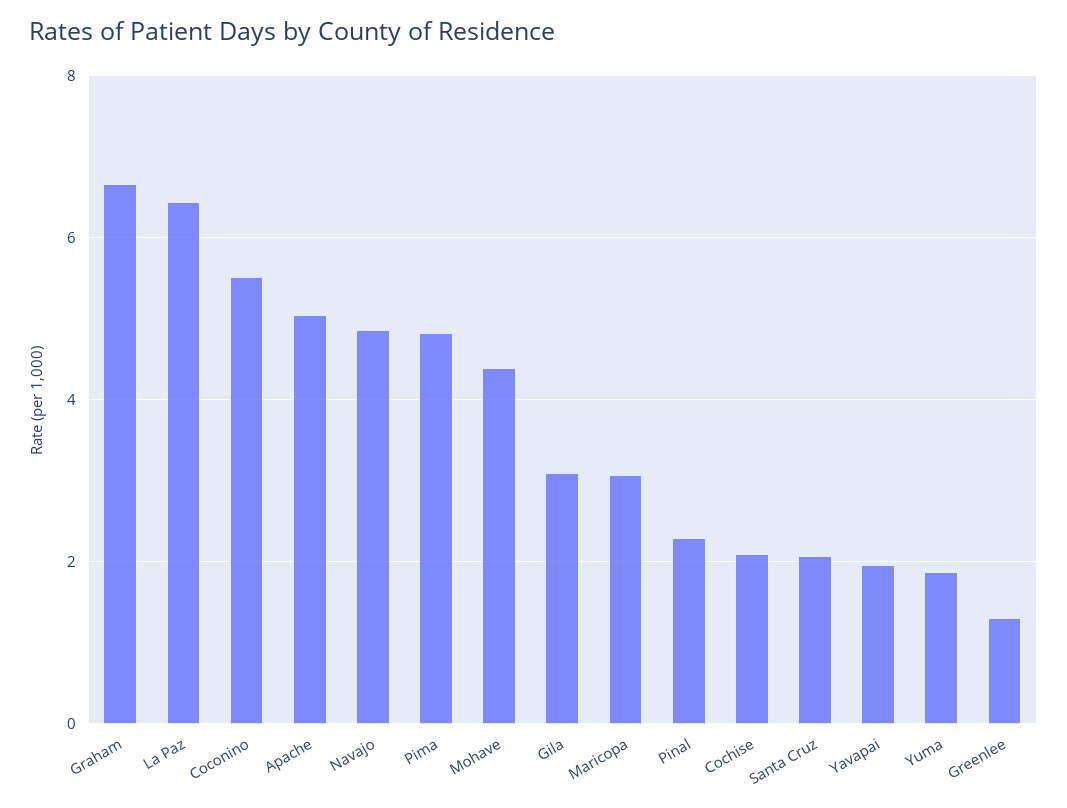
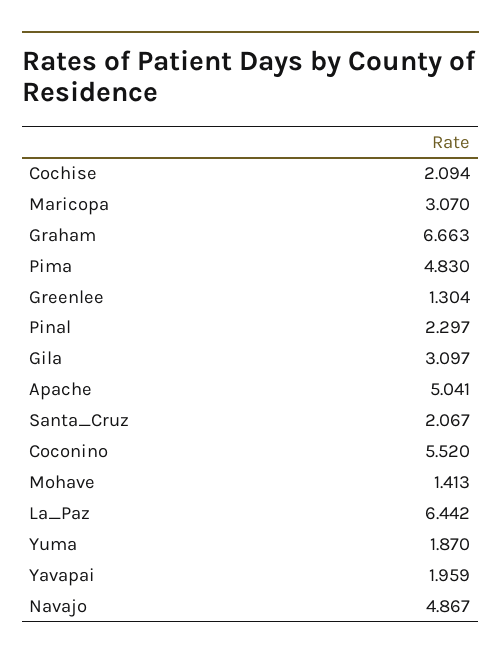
Mohave: 4.4 -> 1.413

